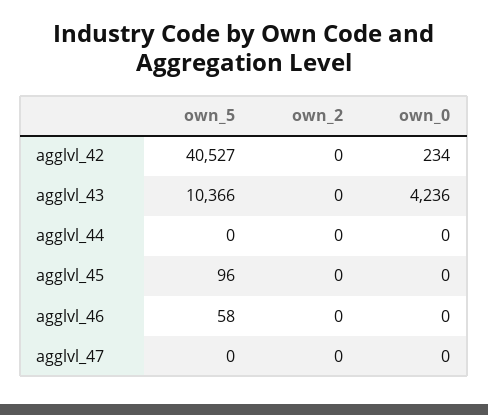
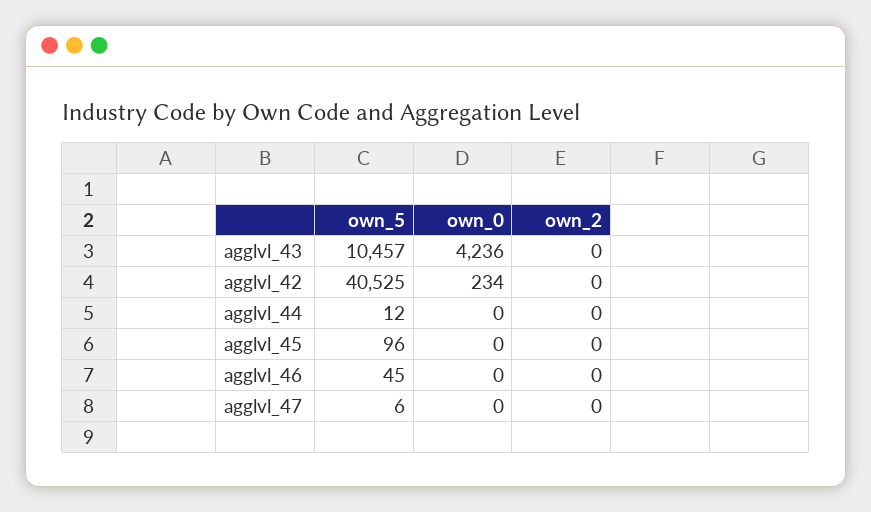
own_5, agglvl_42: 40527 -> 40525
own_5, agglvl_43: 10366 -> 10457
own_5, agglvl_44: 0 -> 12
own_5, agglvl_46: 58 -> 45
own_5, agglvl_47: 0 -> 6

